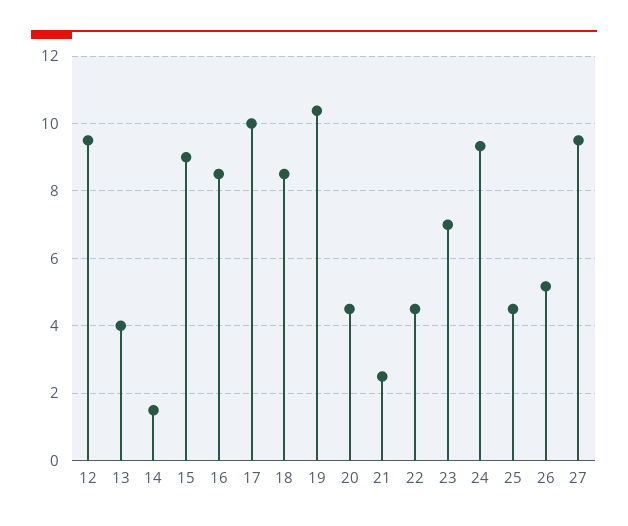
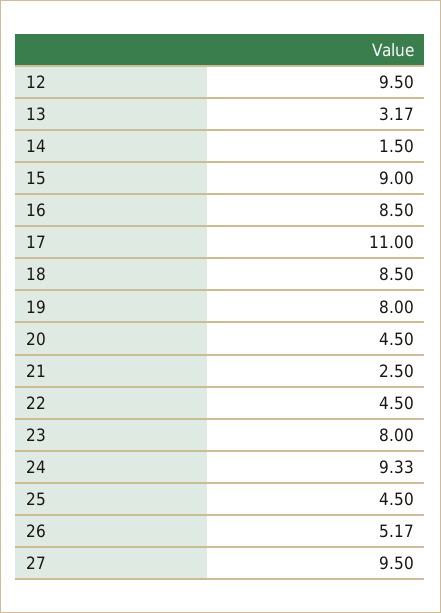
13: 4 -> 3.17
17: 10 -> 11
19: 10.4 -> 8
23: 7 -> 8

